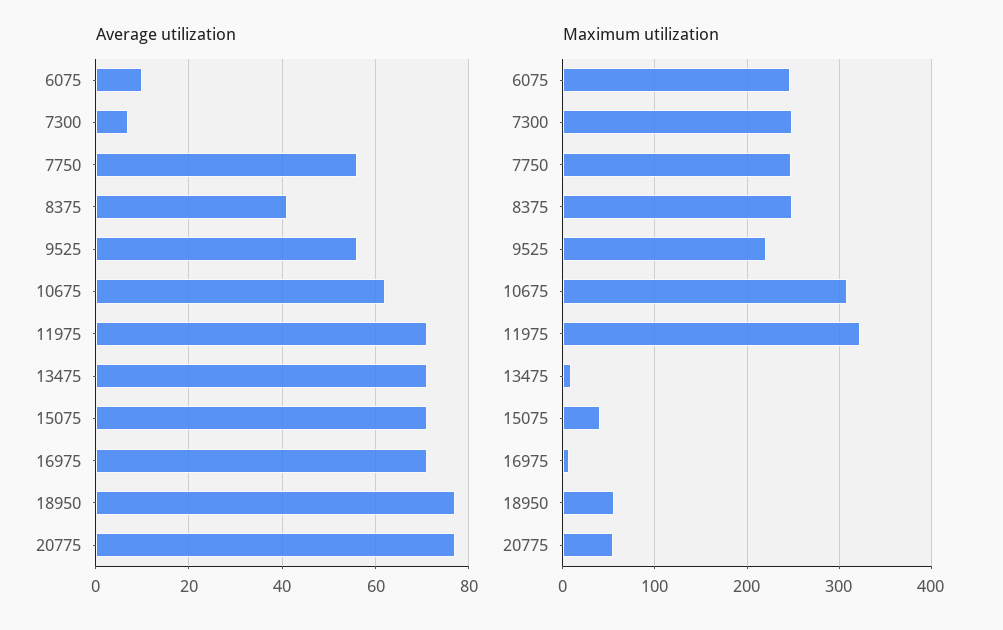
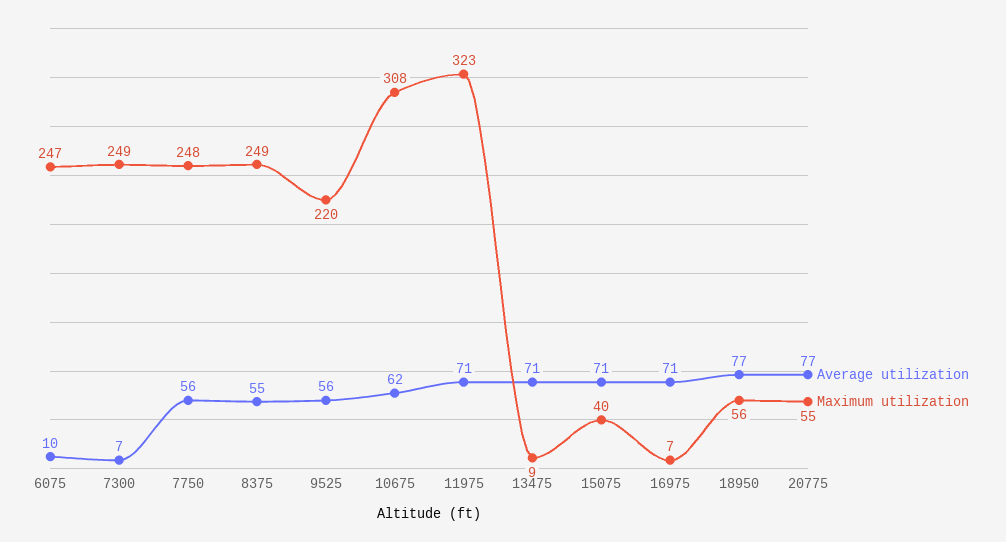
Average utilization, 8375: 40 -> 55

